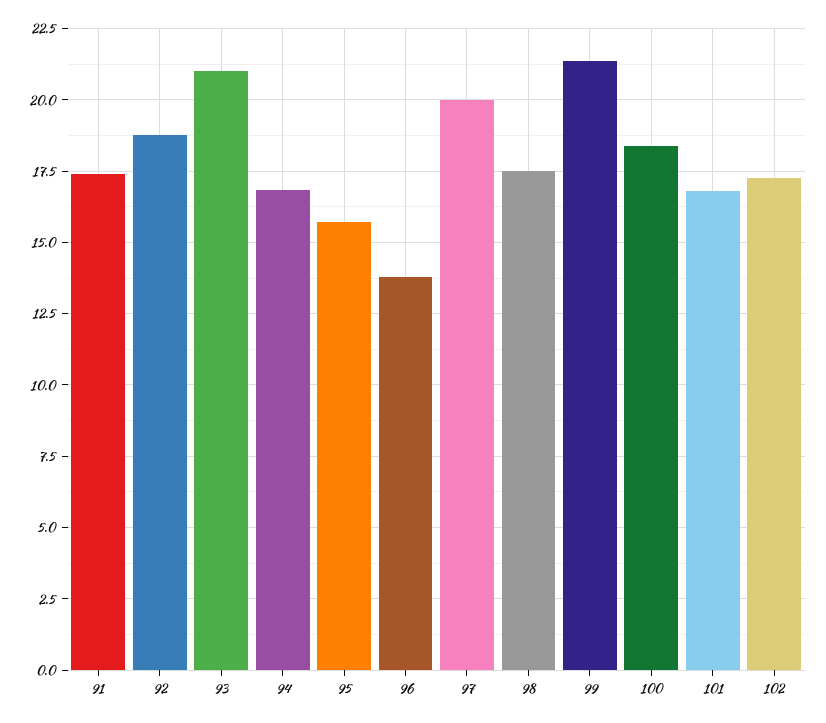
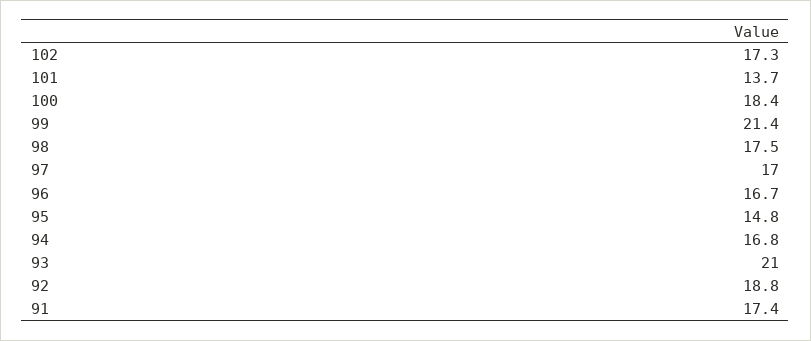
95: 15.75 -> 14.8
96: 13.75 -> 16.7
97: 20 -> 17
101: 16.75 -> 13.7

